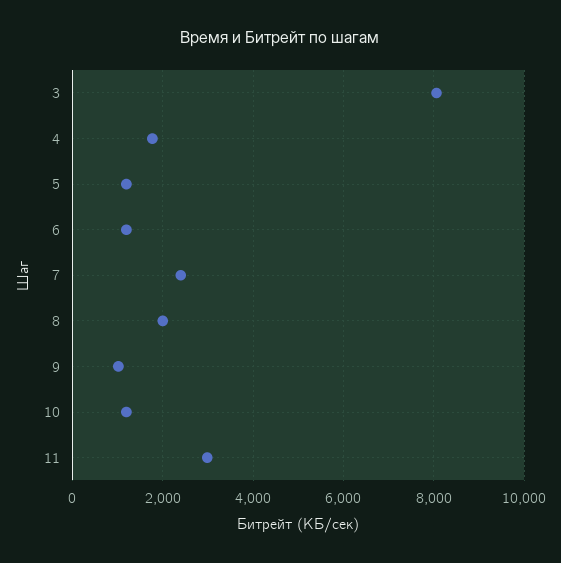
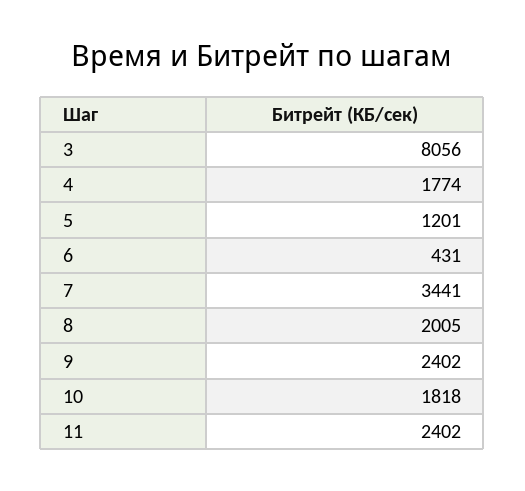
6: 1200 -> 431
7: 2400 -> 3441
9: 1000 -> 2402
10: 1200 -> 1818
11: 3000 -> 2402

